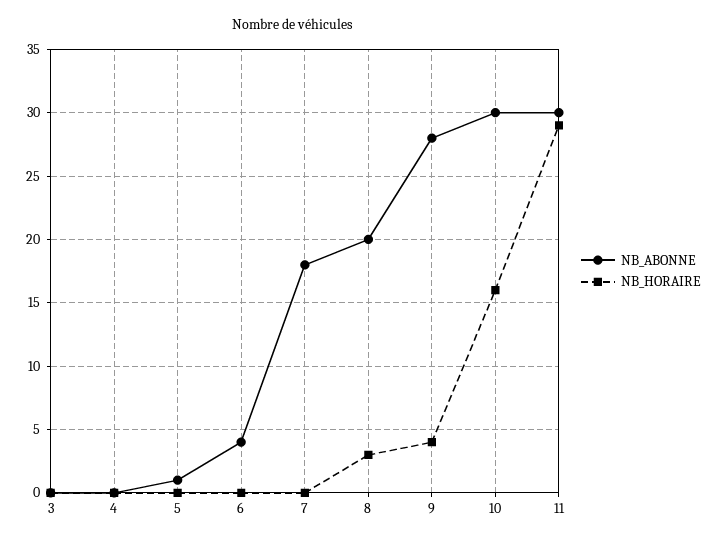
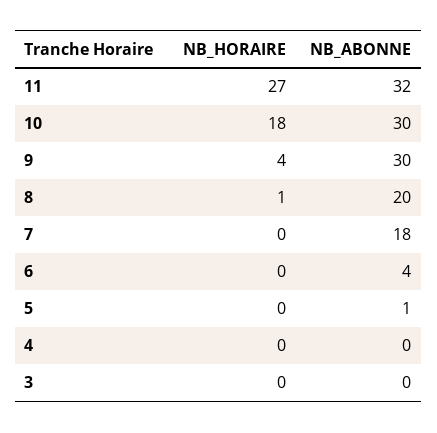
NB_HORAIRE, 8: 3 -> 1
NB_ABONNE, 9: 28 -> 30
NB_HORAIRE, 10: 16 -> 18
NB_ABONNE, 11: 30 -> 32
NB_HORAIRE, 11: 29 -> 27

